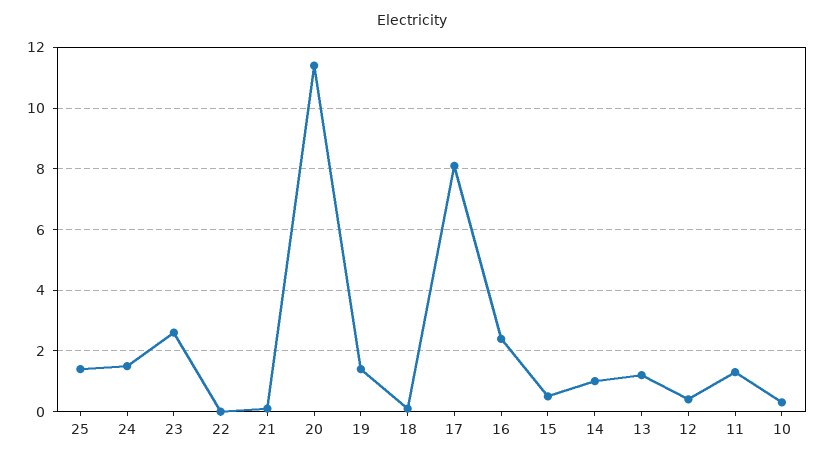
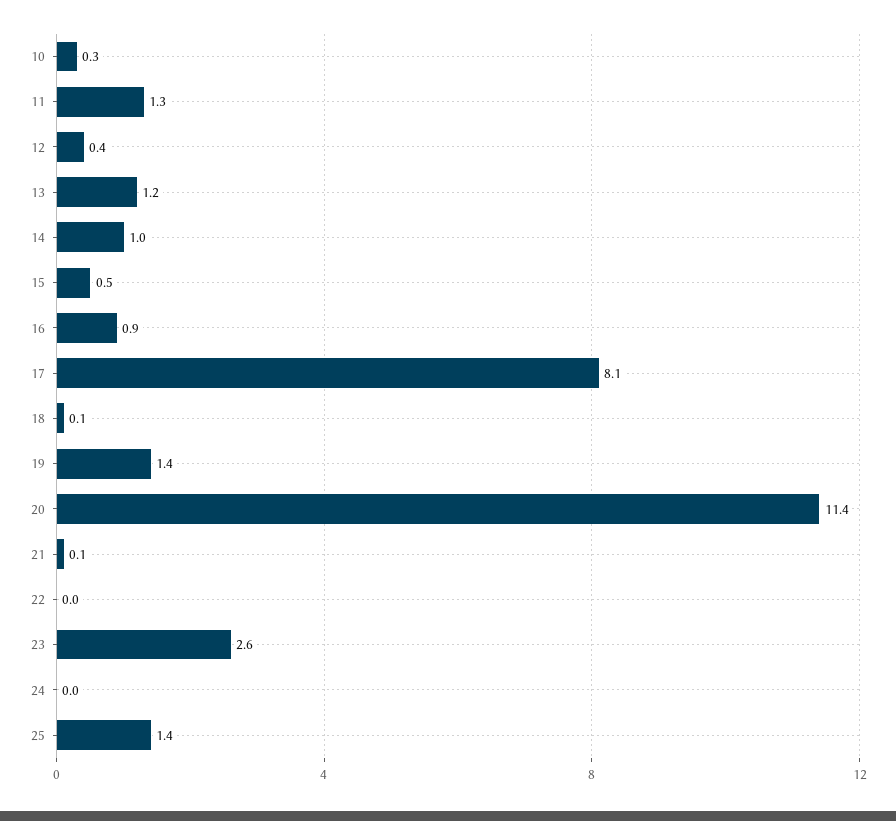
24: 1.5 -> 0
16: 2.5 -> 0.9

